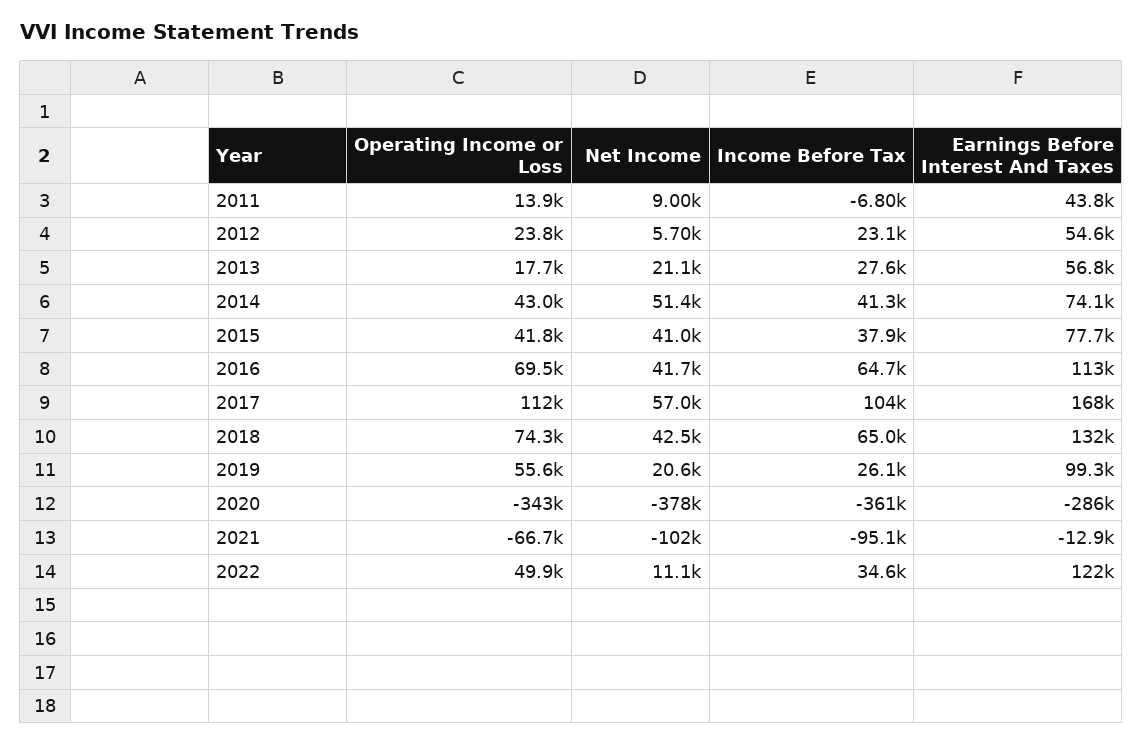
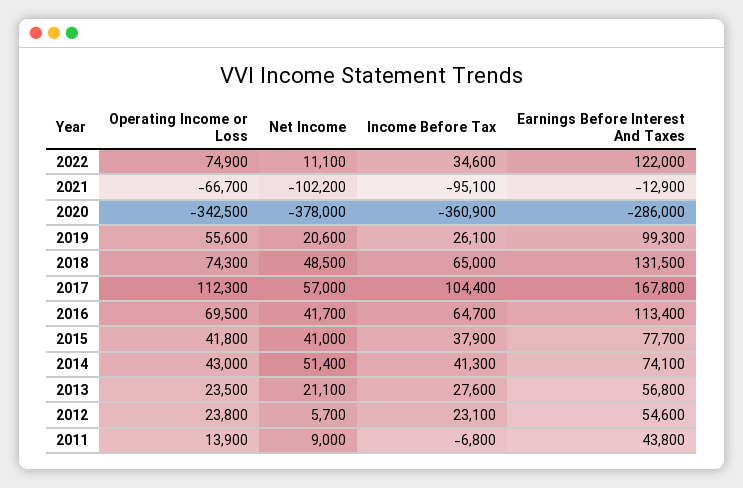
Operating Income or Loss, 2013: 17700 -> 23500
Net Income, 2018: 42500 -> 48500
Operating Income or Loss, 2022: 49900 -> 74900

